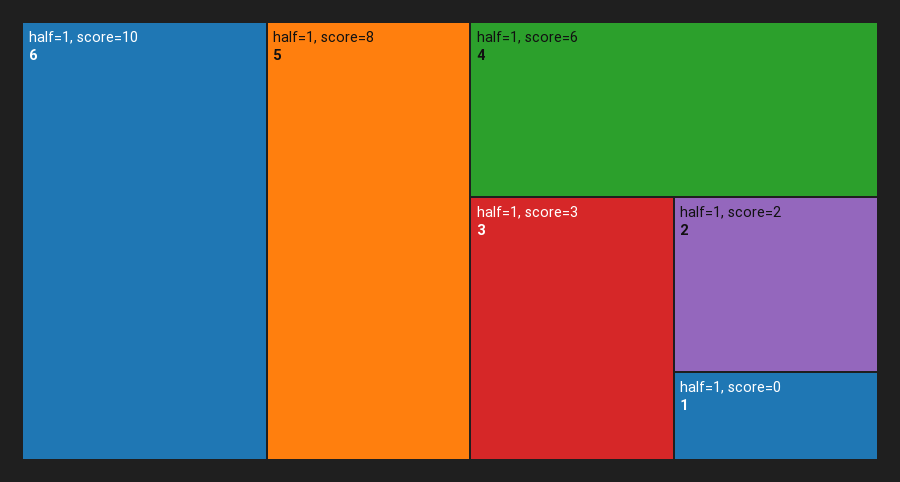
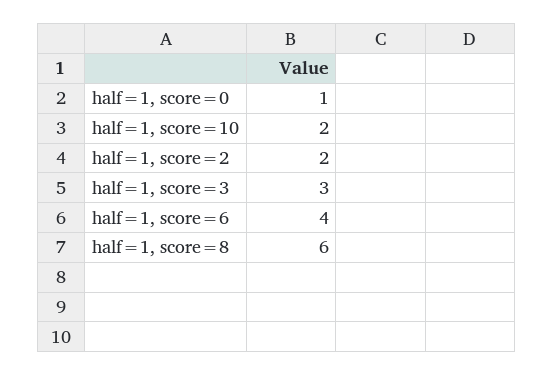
half=1, score=10: 6 -> 2
half=1, score=8: 5 -> 6

